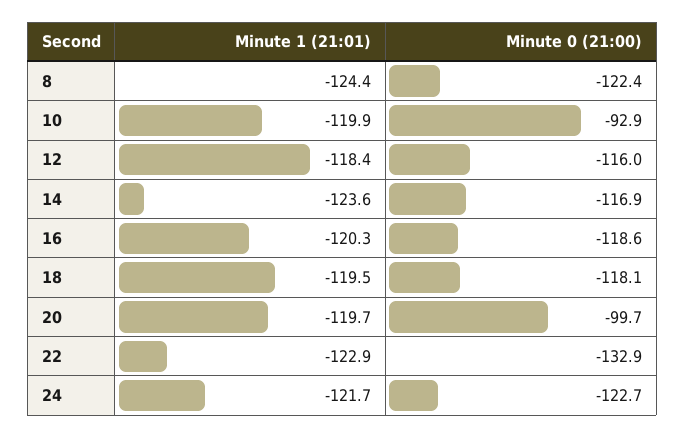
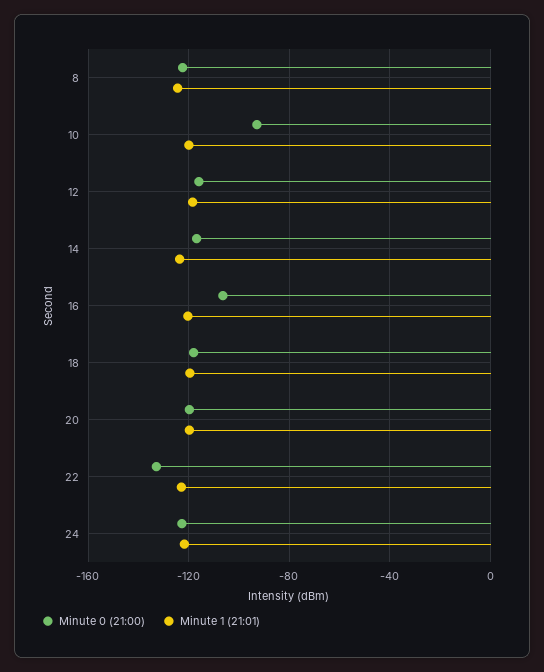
Minute 0 (21:00), 16: -118.6 -> -105
Minute 0 (21:00), 20: -99.7 -> -120

